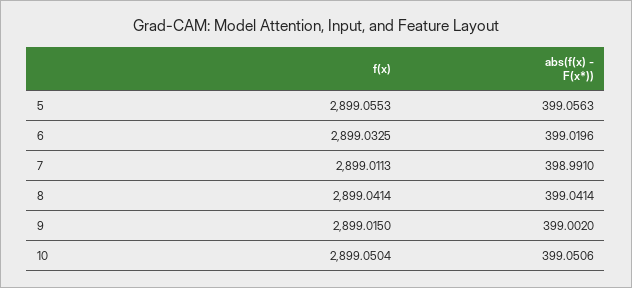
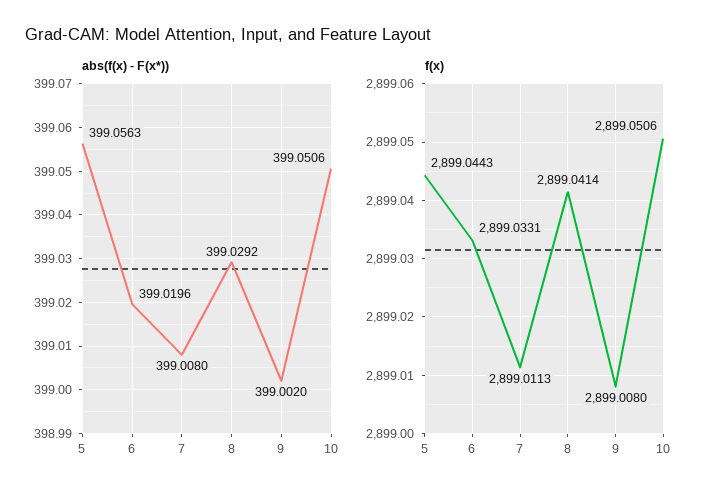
f(x), 5: 2899.0553 -> 2899.0443
f(x), 6: 2899.0325 -> 2899.0331
abs(f(x) - F(x*)), 7: 398.991 -> 399.008
abs(f(x) - F(x*)), 8: 399.0414 -> 399.0292
f(x), 9: 2899.015 -> 2899.008
f(x), 10: 2899.0504 -> 2899.0506

